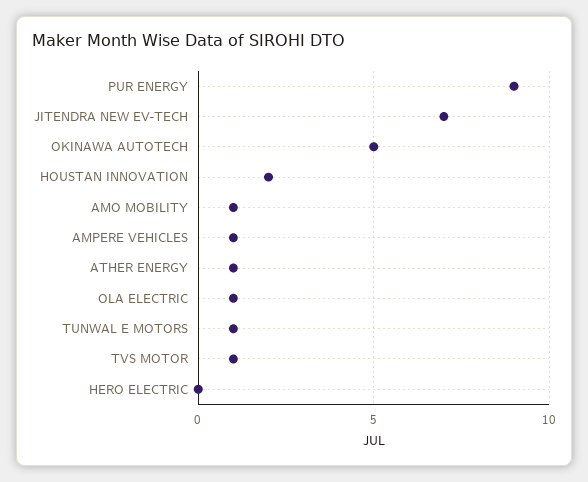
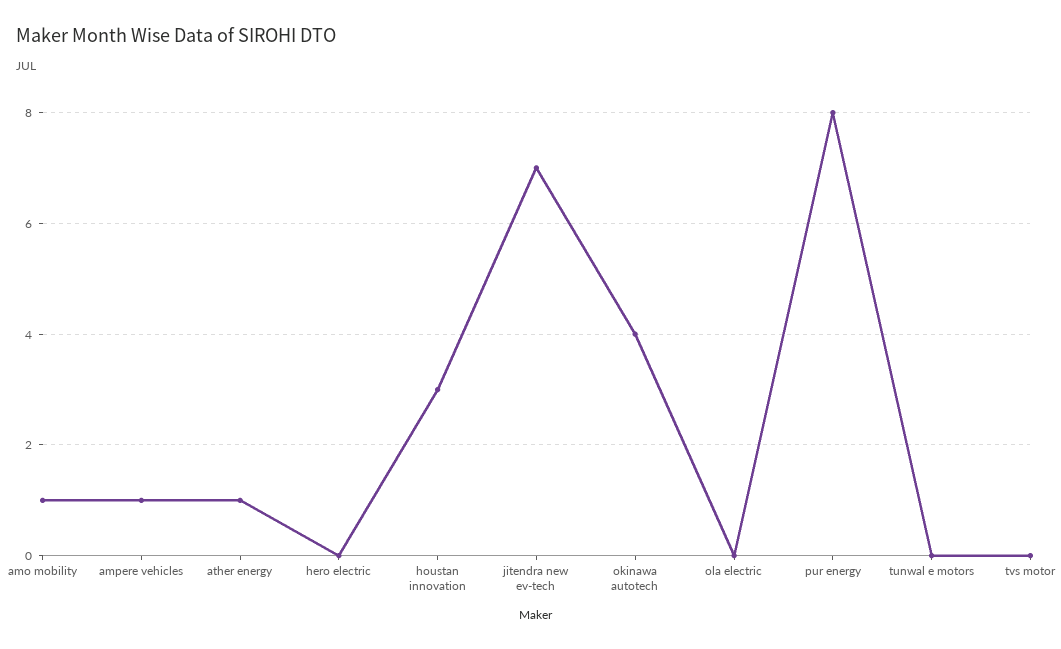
PUR ENERGY: 9 -> 8
OKINAWA AUTOTECH: 5 -> 4
HOUSTAN INNOVATION: 2 -> 3
OLA ELECTRIC: 1 -> 0
TUNWAL E MOTORS: 1 -> 0
TVS MOTOR: 1 -> 0

